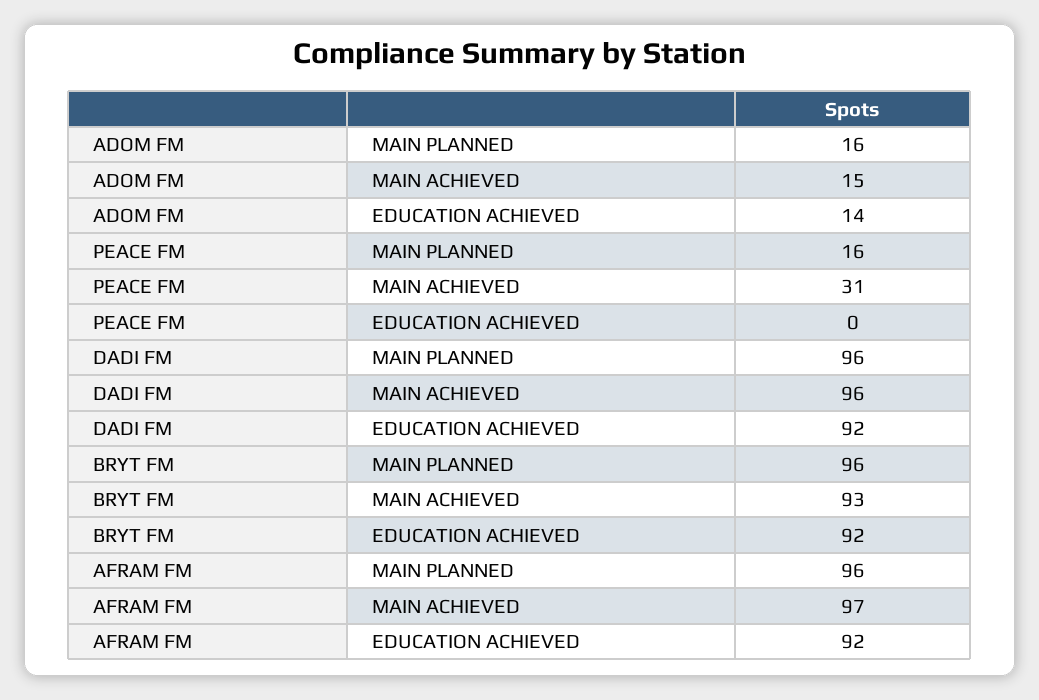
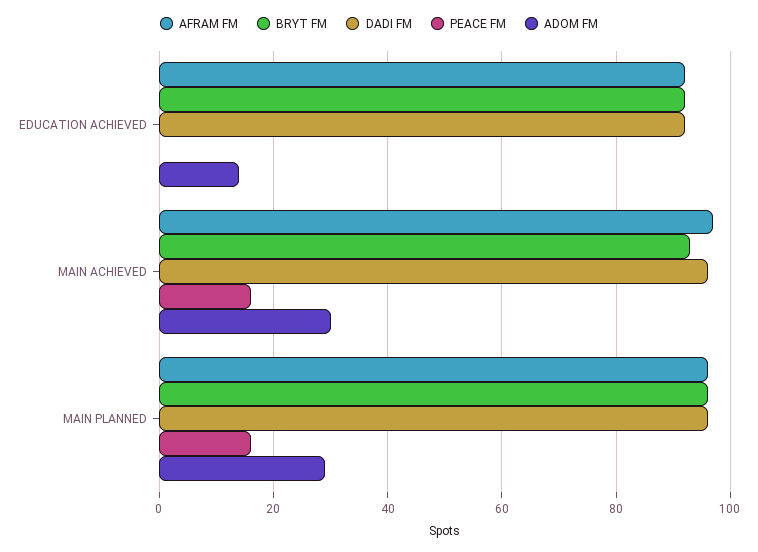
ADOM FM, MAIN PLANNED: 16 -> 30
ADOM FM, MAIN ACHIEVED: 15 -> 30
PEACE FM, MAIN ACHIEVED: 31 -> 15

